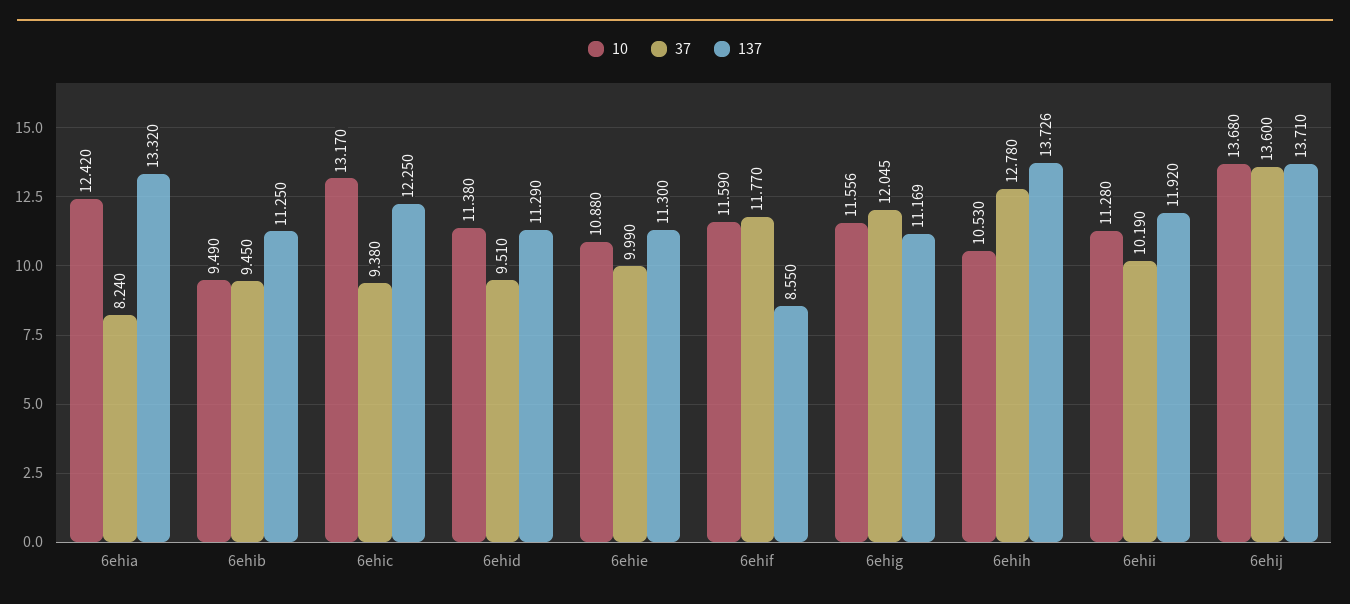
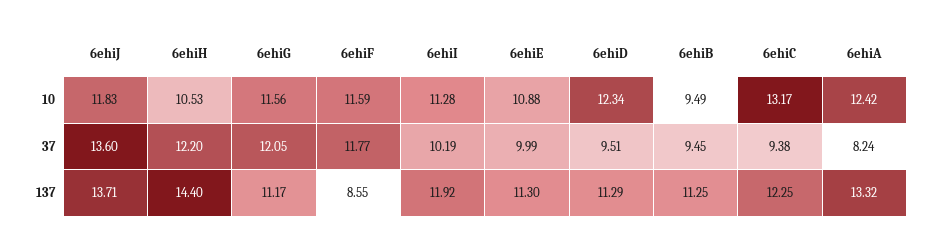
10, 6ehid: 11.38 -> 12.34
37, 6ehih: 12.78 -> 12.2
137, 6ehih: 13.726 -> 14.4
10, 6ehij: 13.68 -> 11.83

